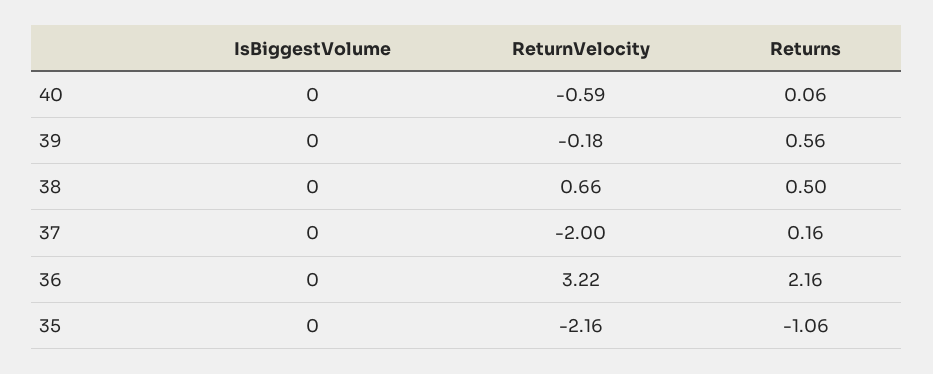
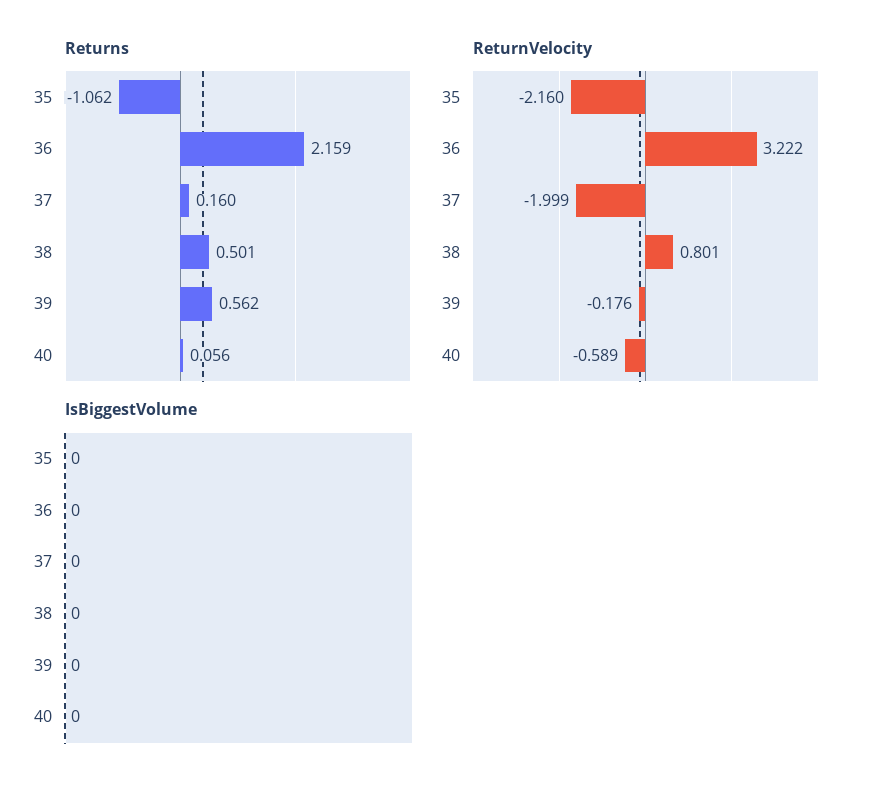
ReturnVelocity, 38: 0.66 -> 0.801

